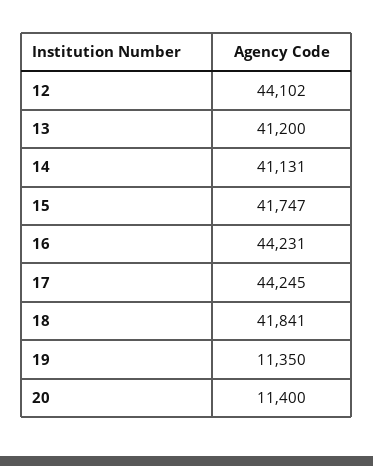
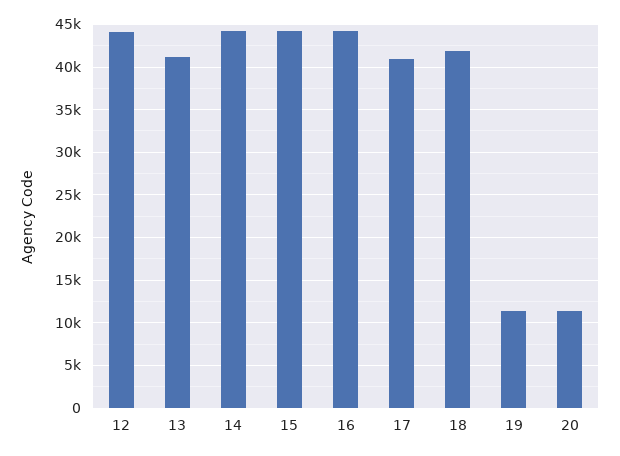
14: 41131 -> 44000
15: 41747 -> 44000
17: 44245 -> 41000

